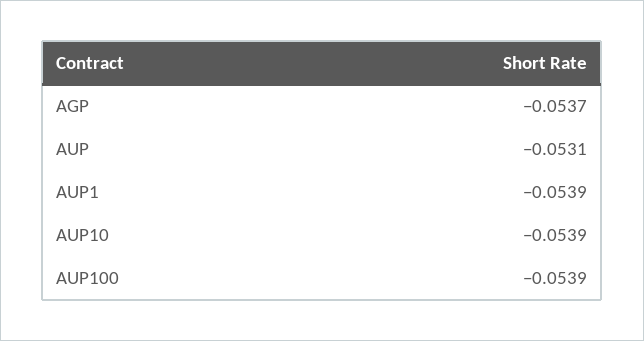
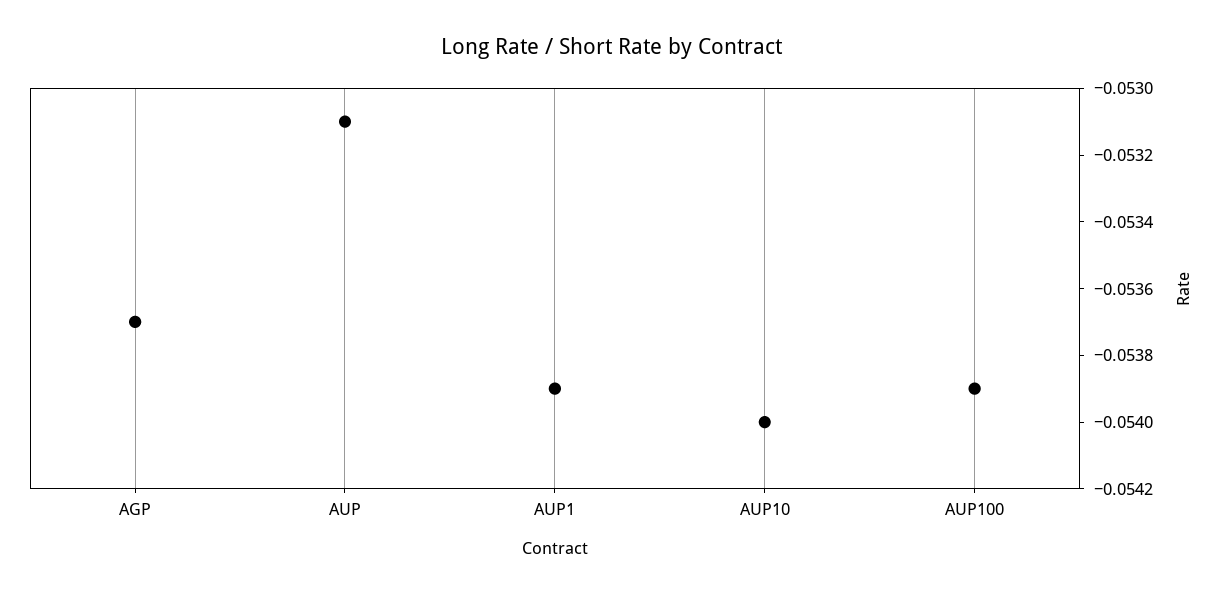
AUP10: -0.0539 -> -0.054

